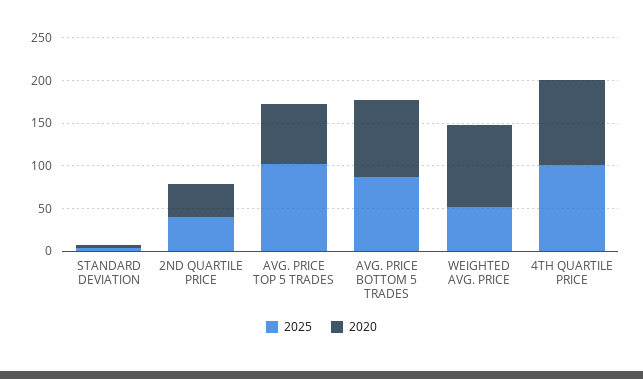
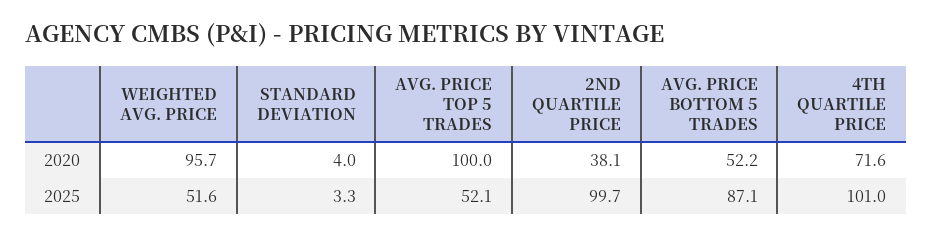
2025, 2ND QUARTILE PRICE: 40 -> 99.7
2025, AVG. PRICE TOP 5 TRADES: 100 -> 52.1
2020, AVG. PRICE TOP 5 TRADES: 70 -> 100
2020, AVG. PRICE BOTTOM 5 TRADES: 90 -> 52.2
2020, 4TH QUARTILE PRICE: 100 -> 71.6

